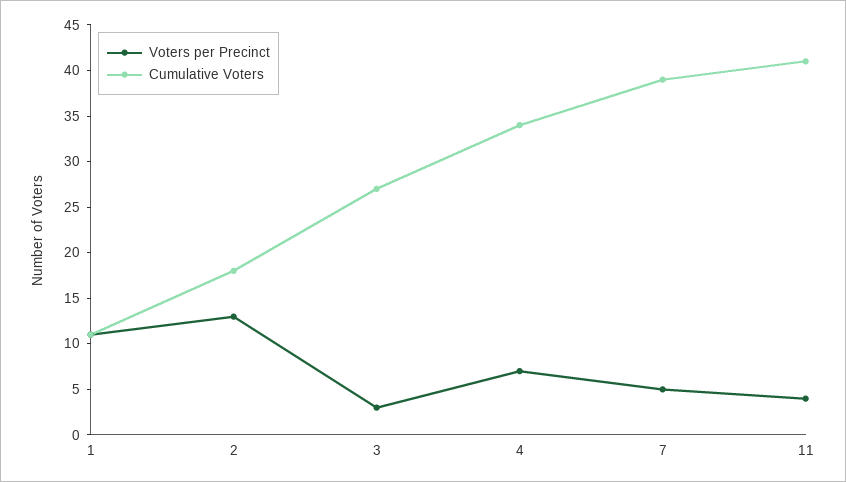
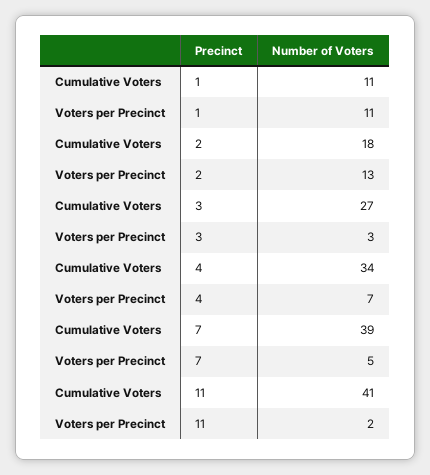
Voters per Precinct, 11: 4 -> 2

